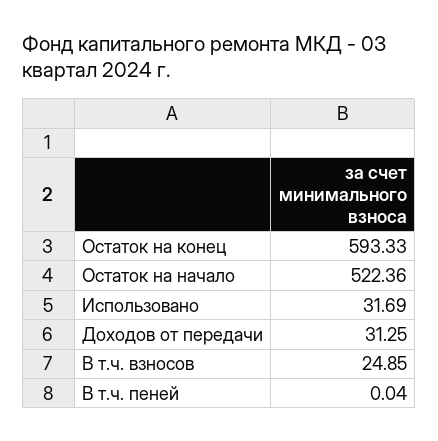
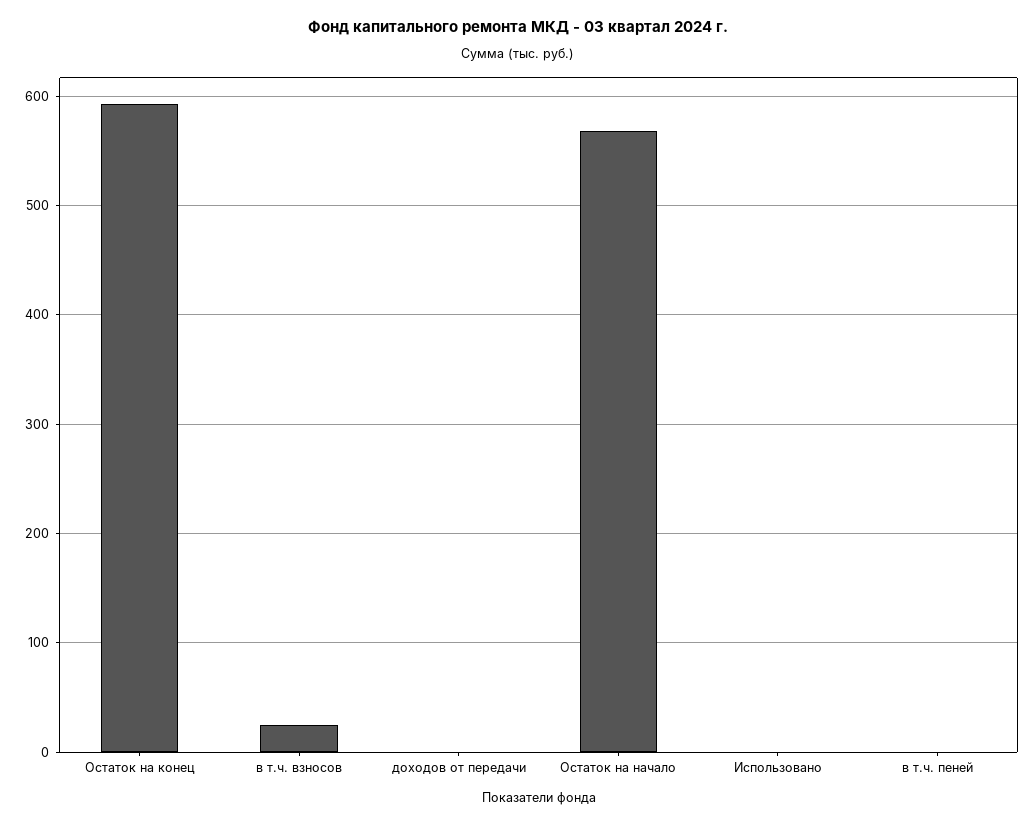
Остаток на начало: 522.36 -> 570
Использовано: 31.69 -> 0
Доходов от передачи: 31.25 -> 0

